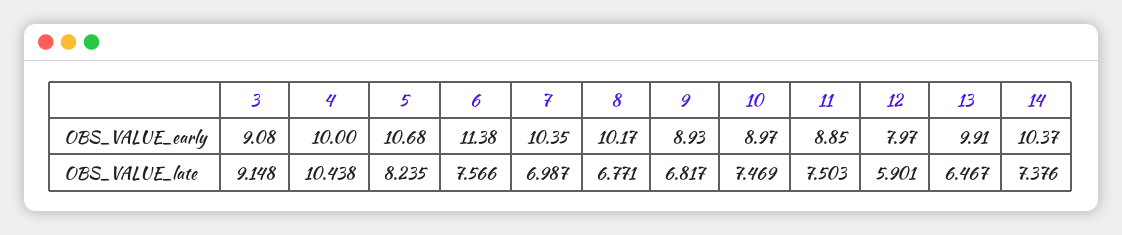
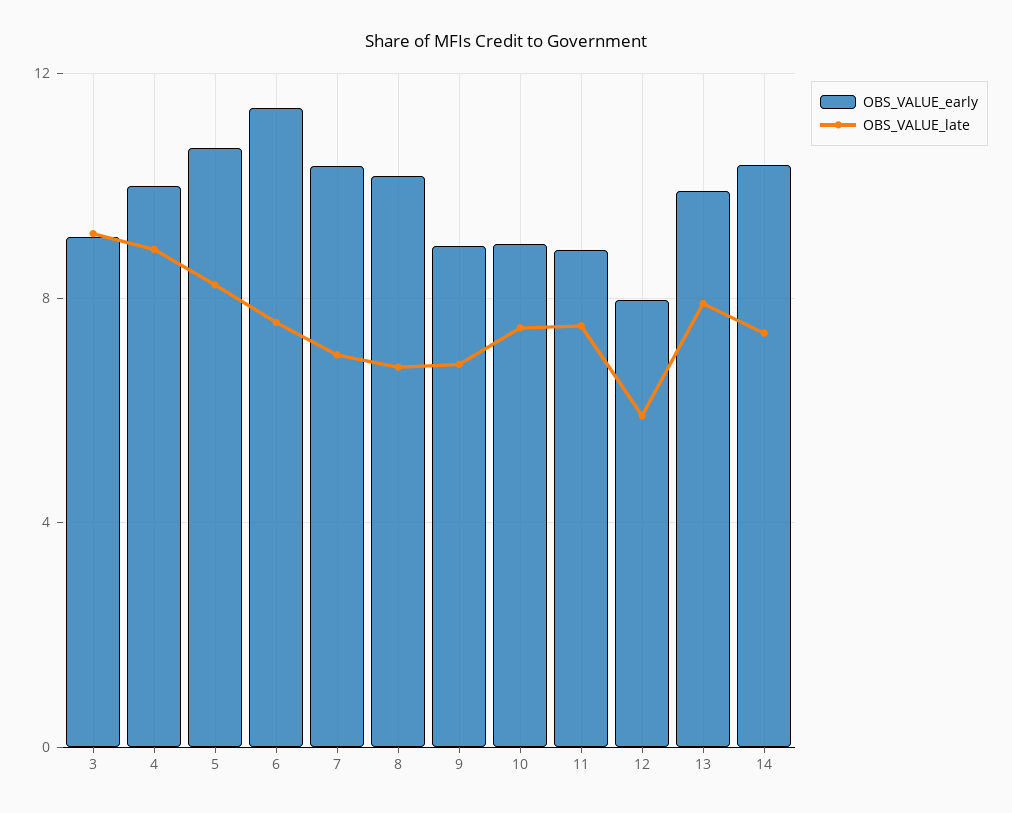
OBS_VALUE_late, 4: 10.438 -> 9
OBS_VALUE_late, 13: 6.467 -> 8

